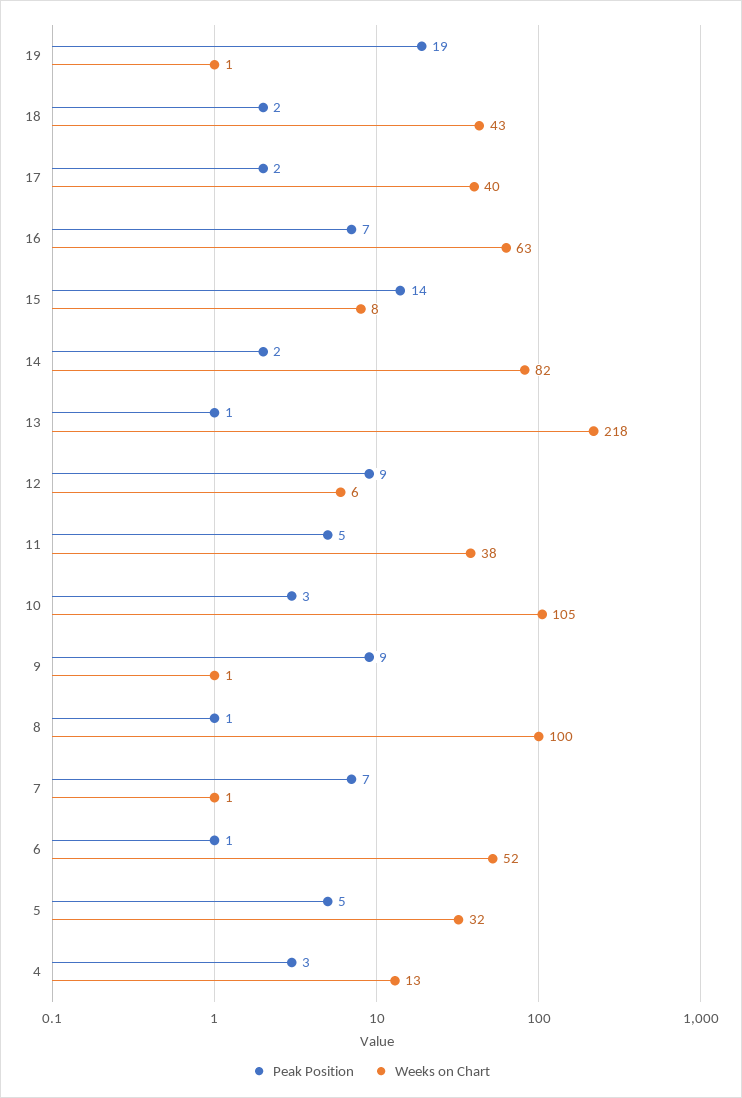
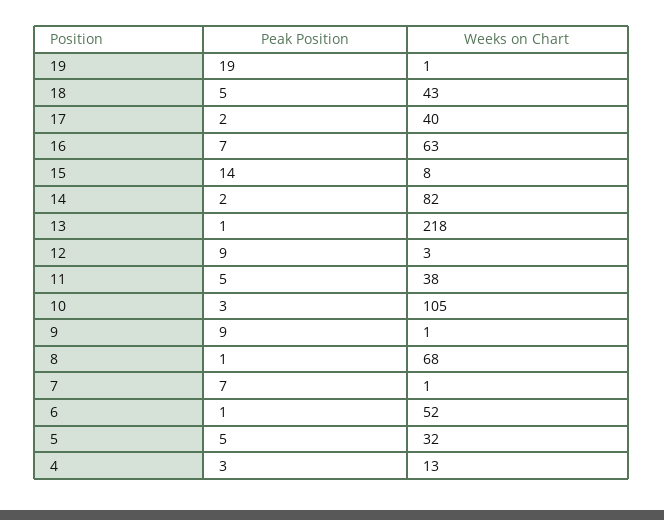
Peak Position, 18: 2 -> 5
Weeks on Chart, 12: 6 -> 3
Weeks on Chart, 8: 100 -> 68

